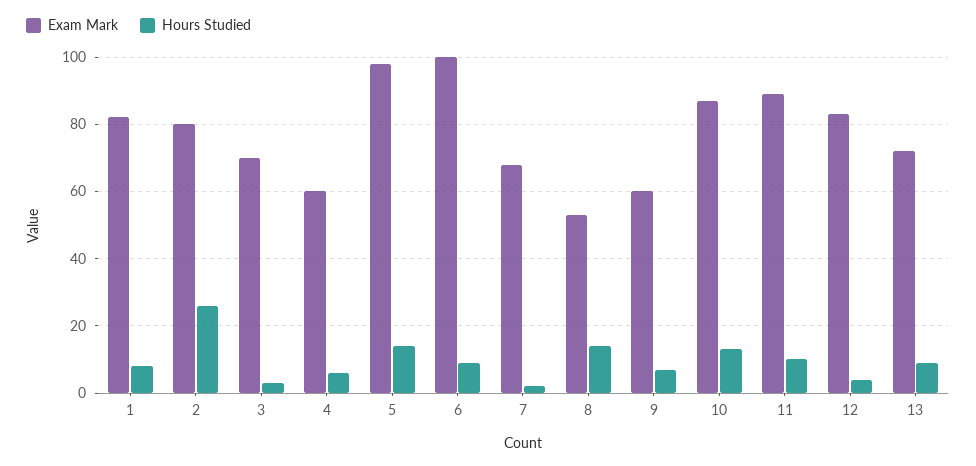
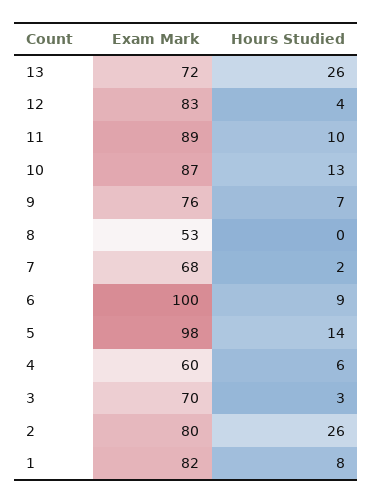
Hours Studied, 8: 15 -> 0
Exam Mark, 9: 60 -> 76
Hours Studied, 13: 10 -> 26

